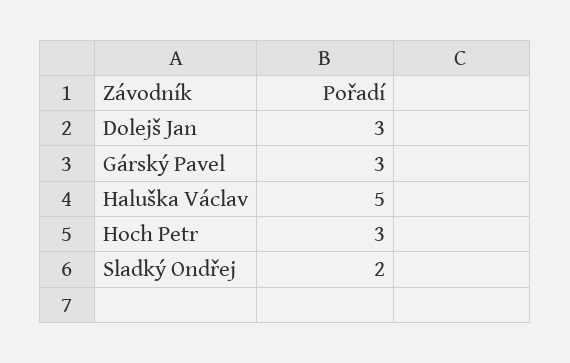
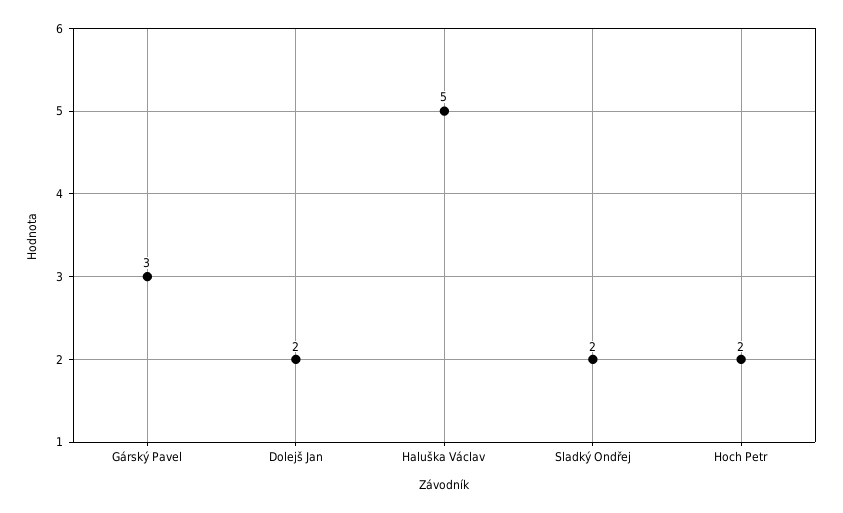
Dolejš Jan: 3 -> 2
Hoch Petr: 3 -> 2

